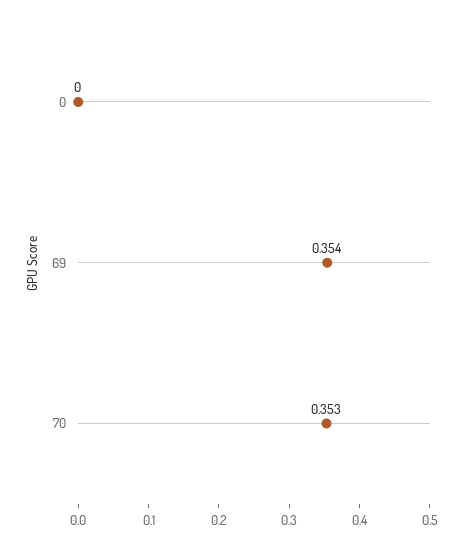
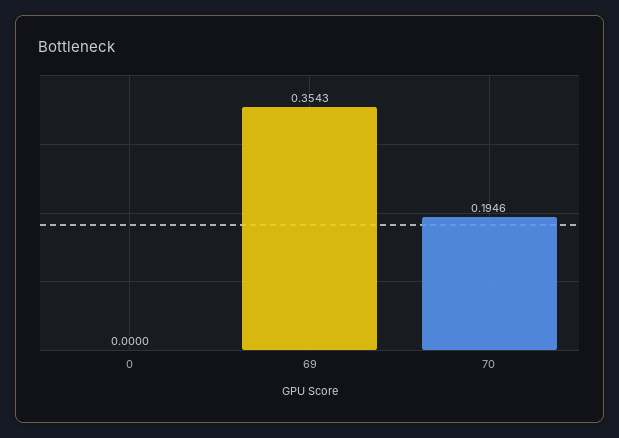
70: 0.353 -> 0.1946

